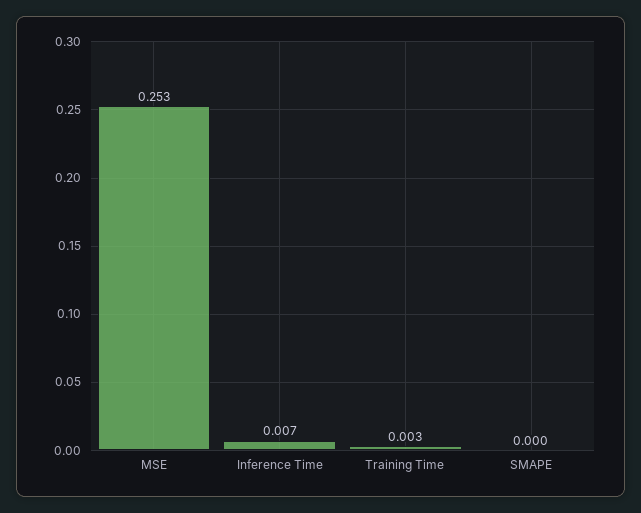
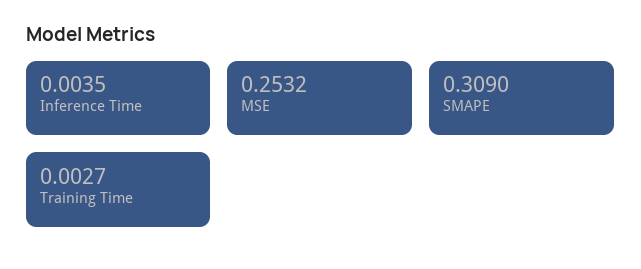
Inference Time: 0.007 -> 0.0035
SMAPE: 0 -> 0.309

